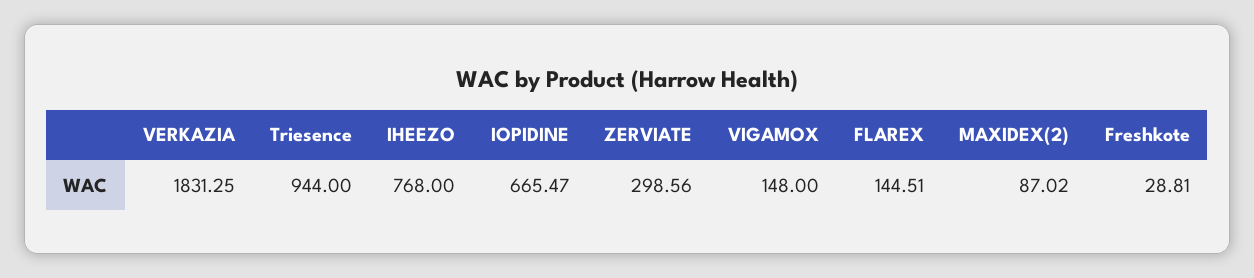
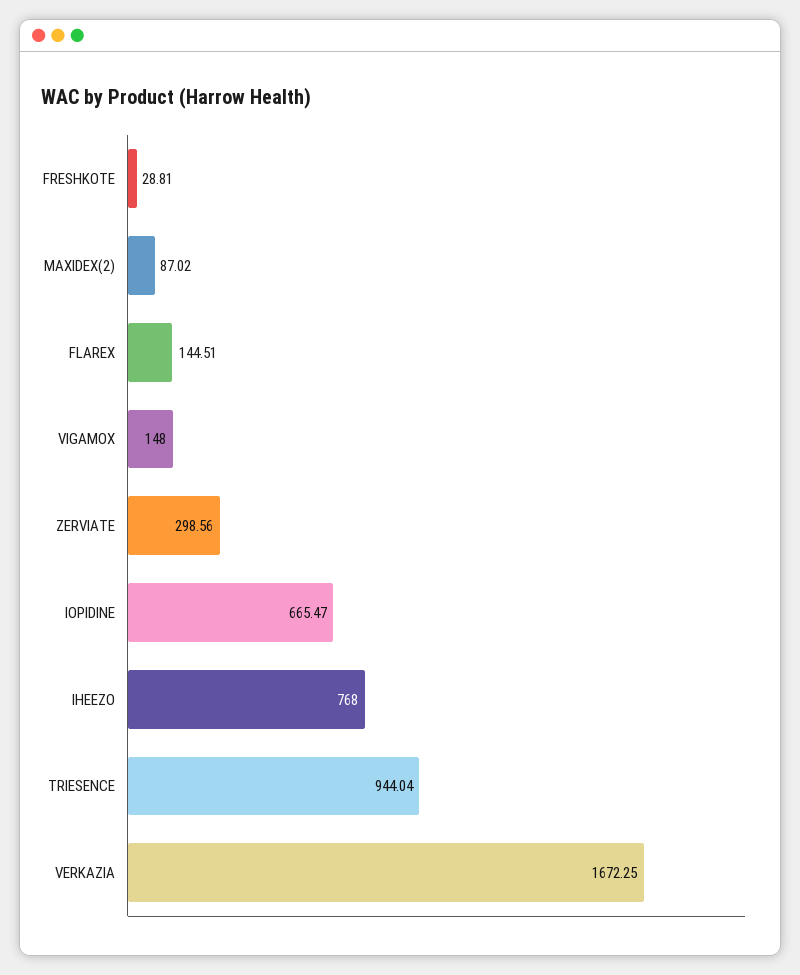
VERKAZIA: 1831.25 -> 1672.25
Triesence: 944 -> 944.04

